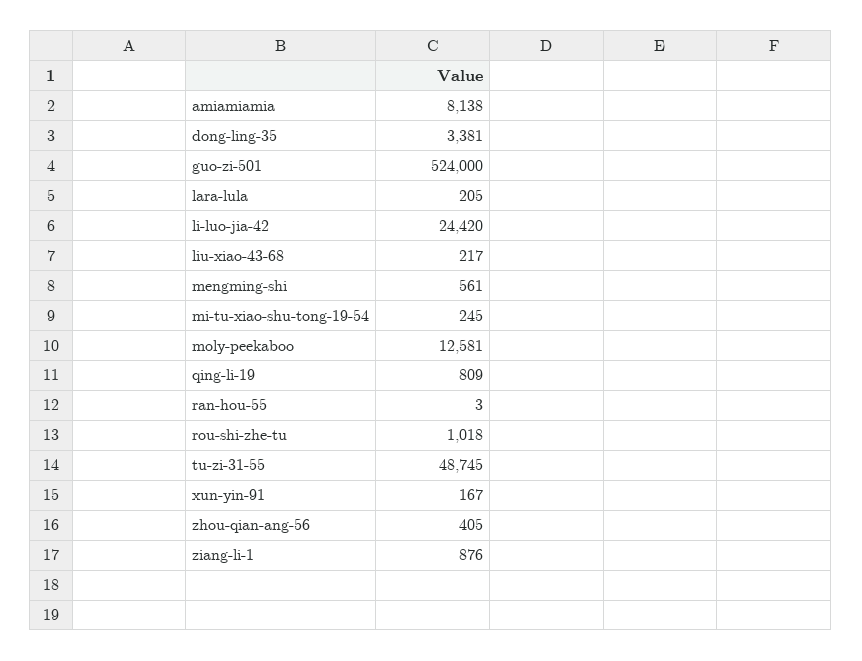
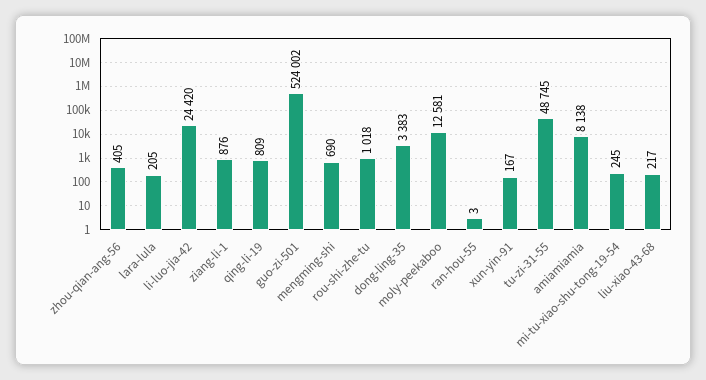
dong-ling-35: 3381 -> 3383
guo-zi-501: 524000 -> 524002
mengming-shi: 561 -> 690

